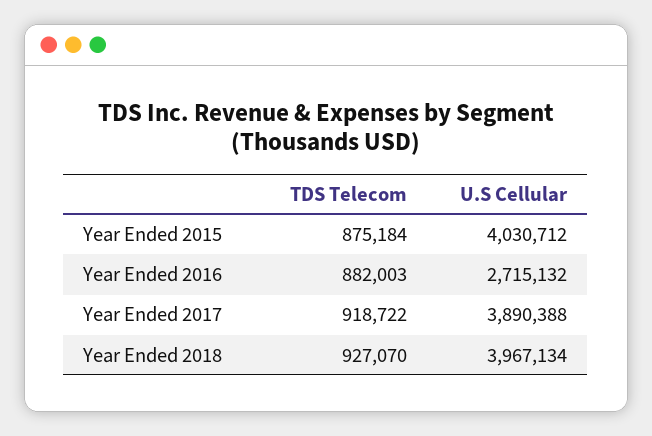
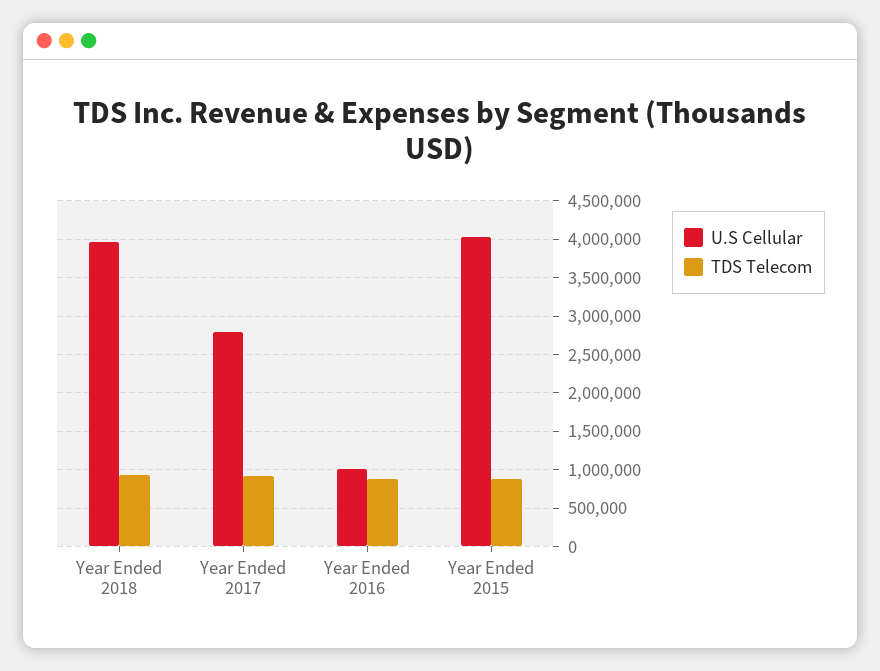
U.S Cellular, Year Ended 2016: 2715132 -> 1000000
U.S Cellular, Year Ended 2017: 3890388 -> 2800000

